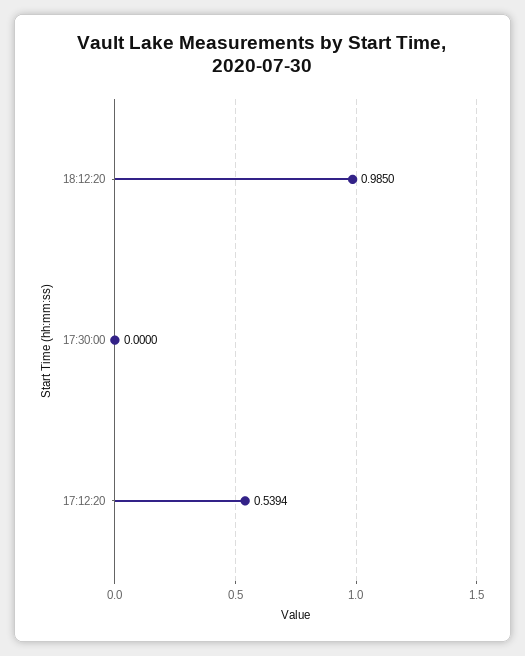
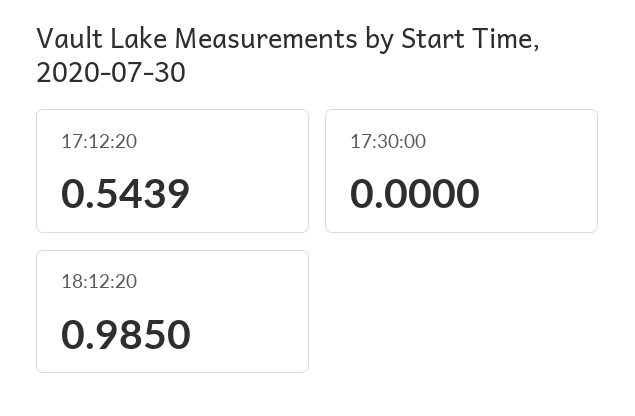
17:12:20: 0.5394 -> 0.5439

